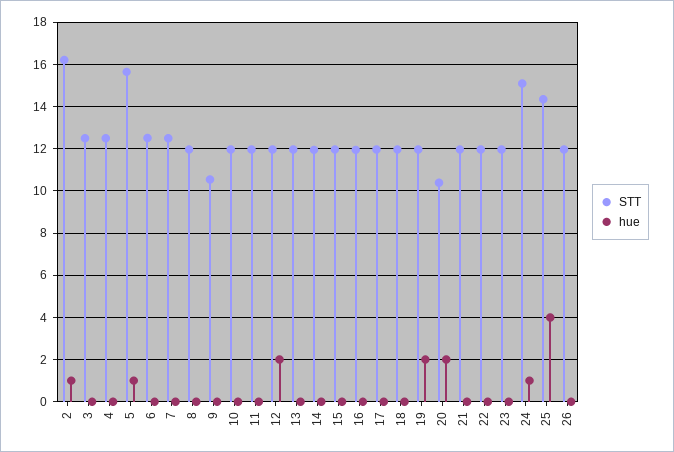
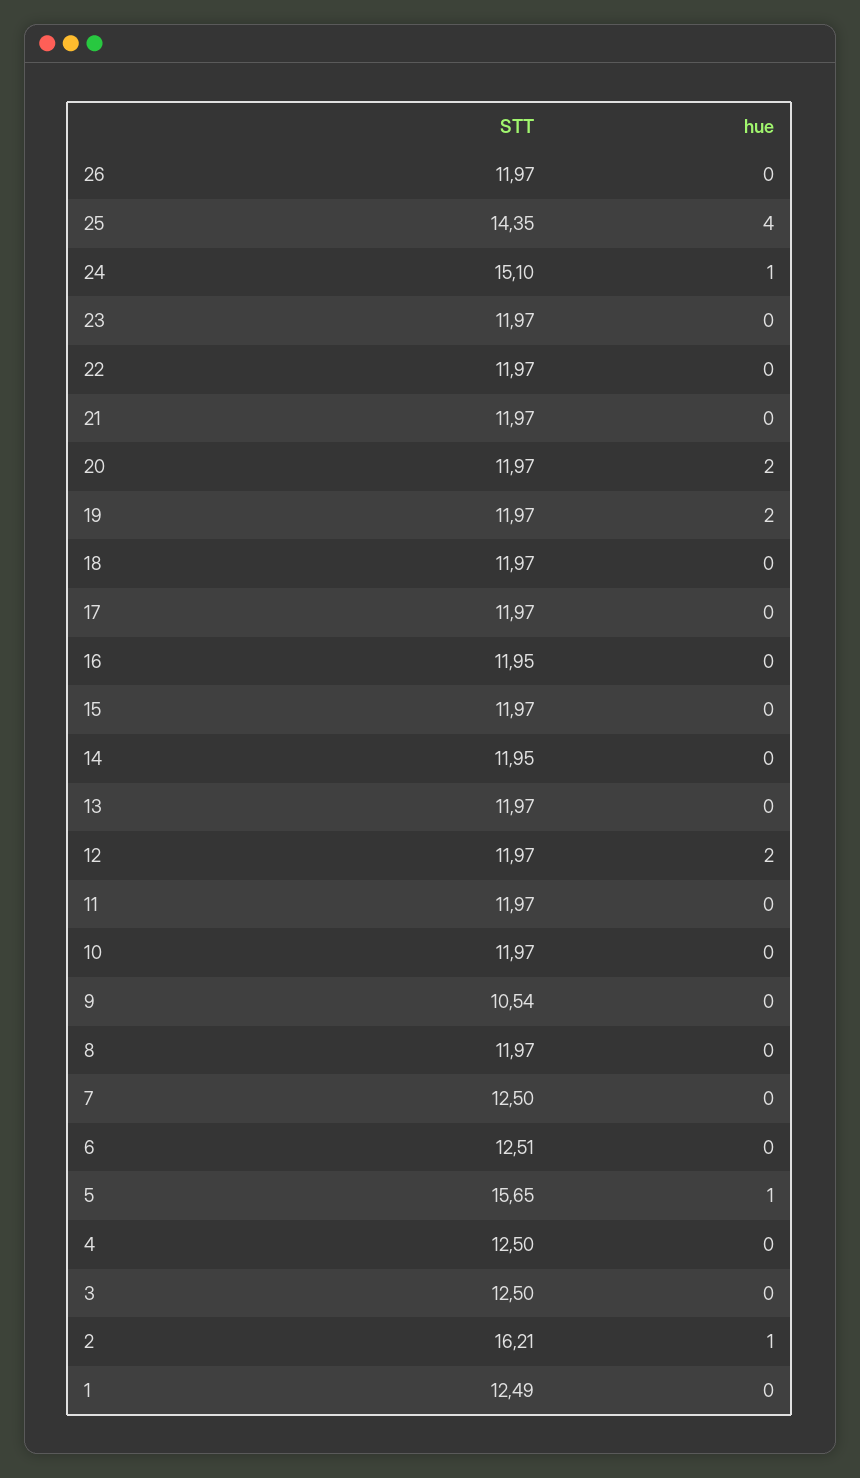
STT, 20: 10.5 -> 11.97
STT, 1: none -> 12.49
hue, 1: none -> 0

